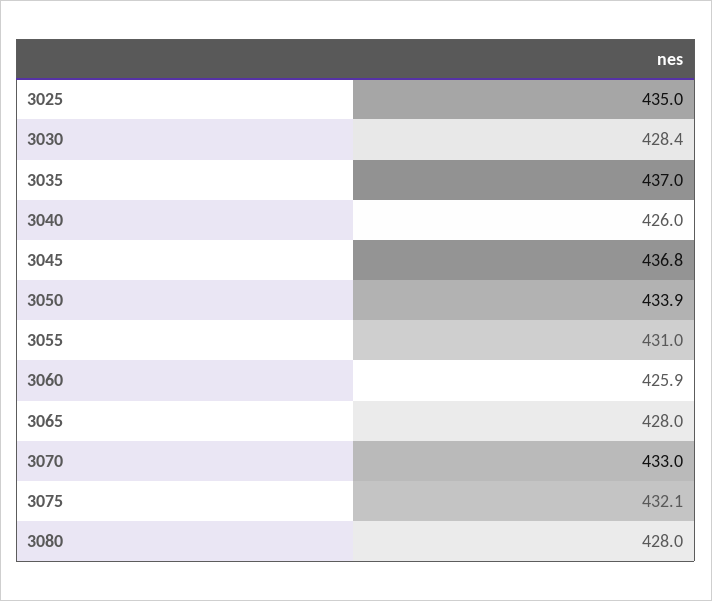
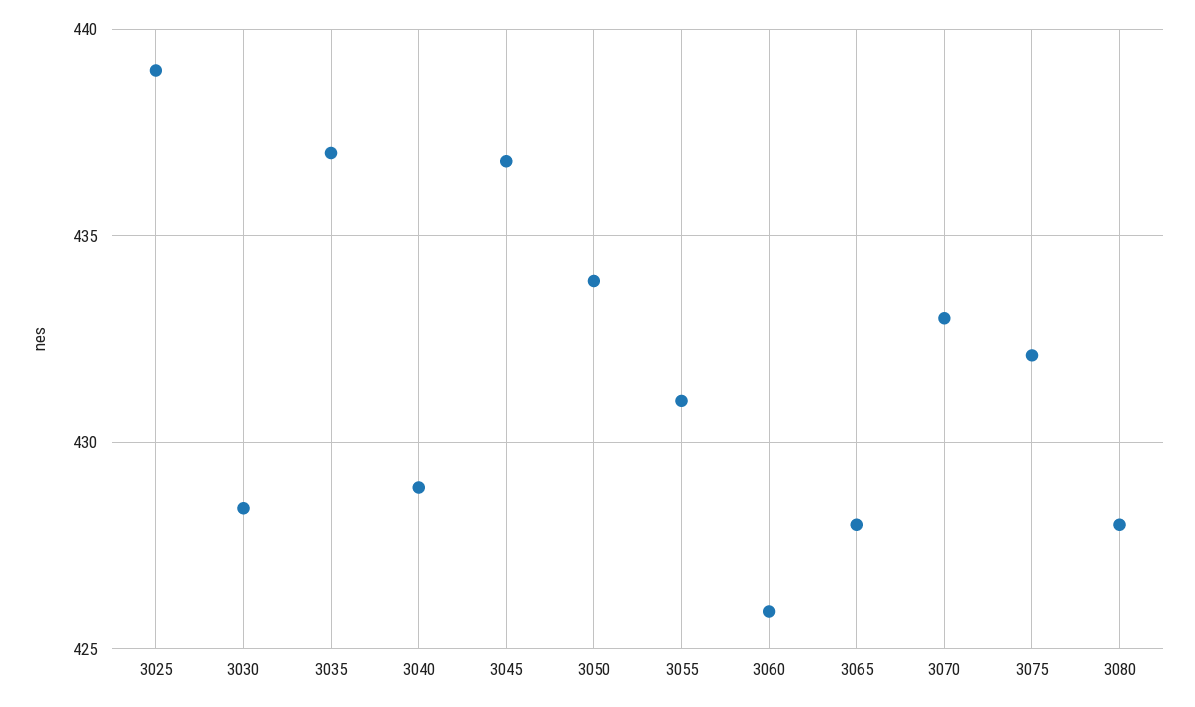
3025: 435 -> 439
3040: 426 -> 429

